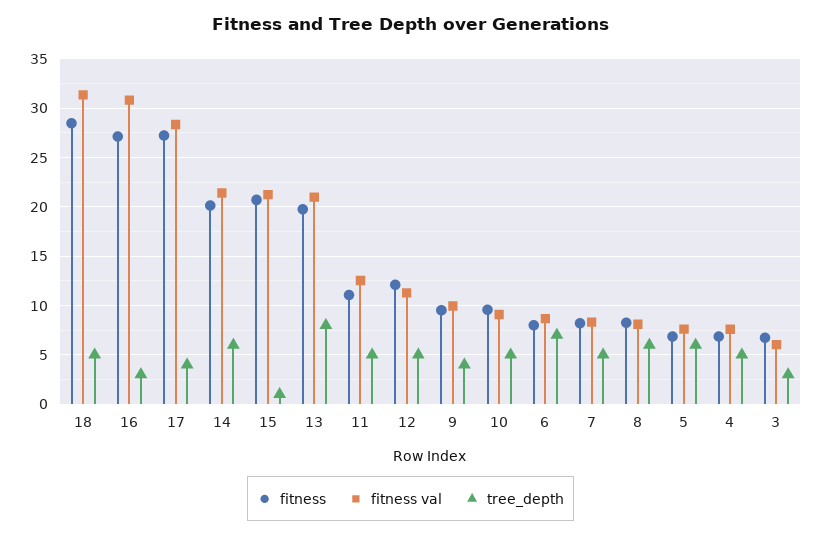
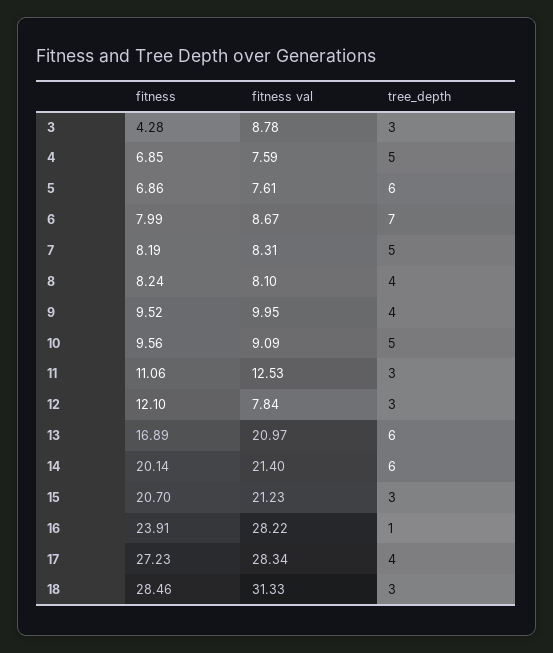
tree_depth, 18: 5 -> 3
fitness, 16: 27 -> 23.91
fitness val, 16: 31 -> 28.22
tree_depth, 16: 3 -> 1
tree_depth, 15: 1 -> 3
fitness, 13: 20 -> 16.89
tree_depth, 13: 8 -> 6
tree_depth, 11: 5 -> 3
fitness val, 12: 11 -> 7.84
tree_depth, 12: 5 -> 3
tree_depth, 8: 6 -> 4
fitness, 3: 7 -> 4.28
fitness val, 3: 6 -> 8.78

